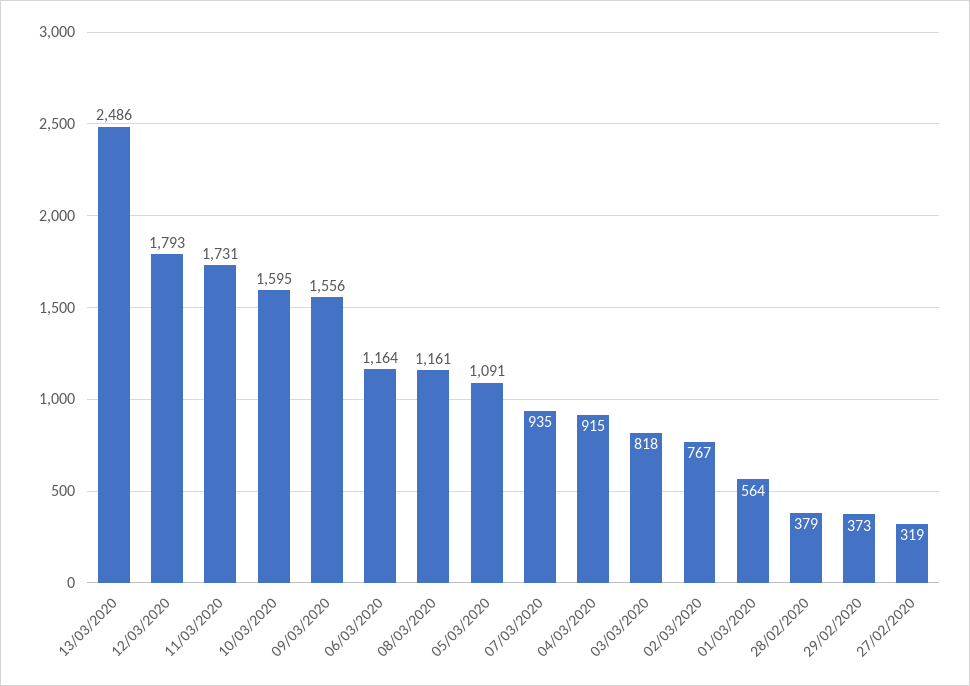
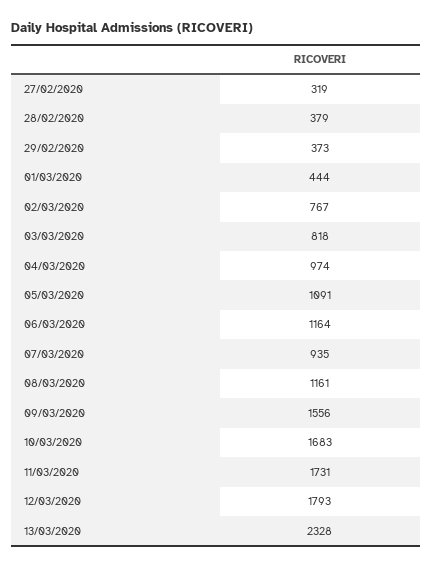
13/03/2020: 2486 -> 2328
10/03/2020: 1595 -> 1683
04/03/2020: 915 -> 974
01/03/2020: 564 -> 444

